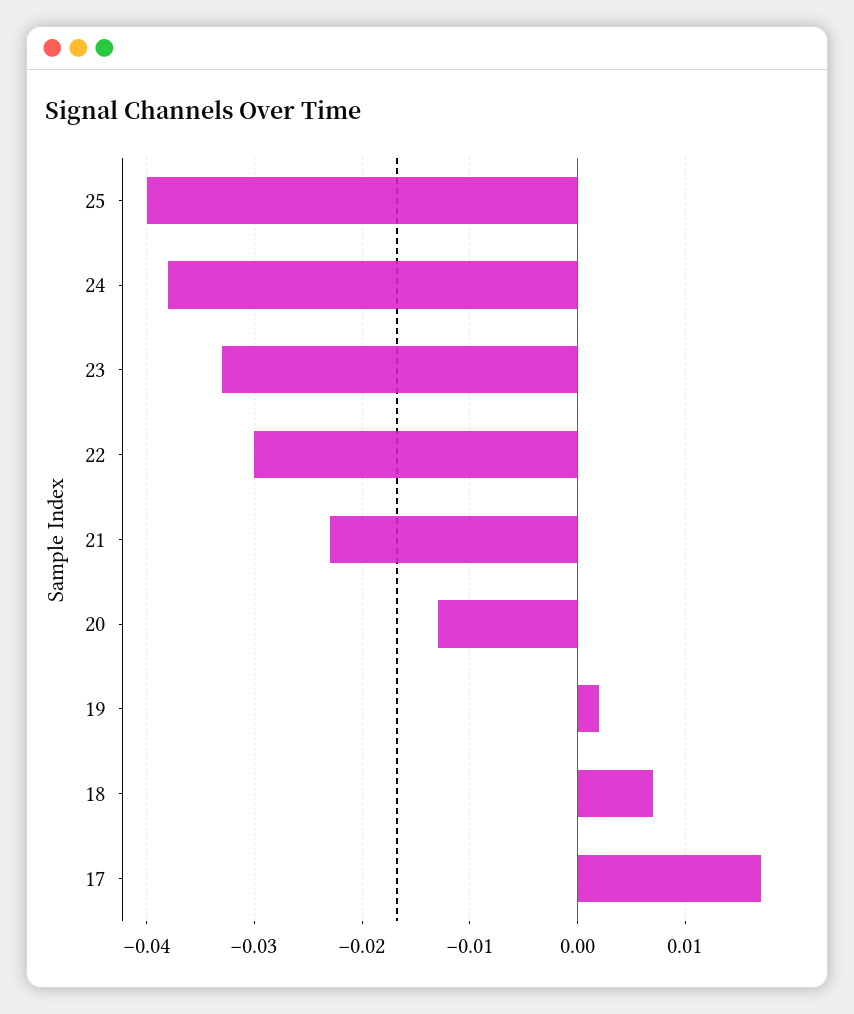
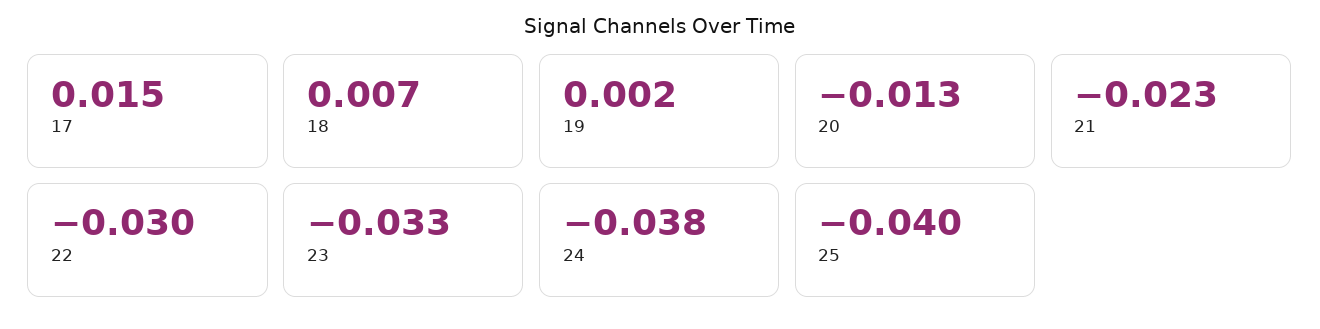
17: 0.017 -> 0.015

